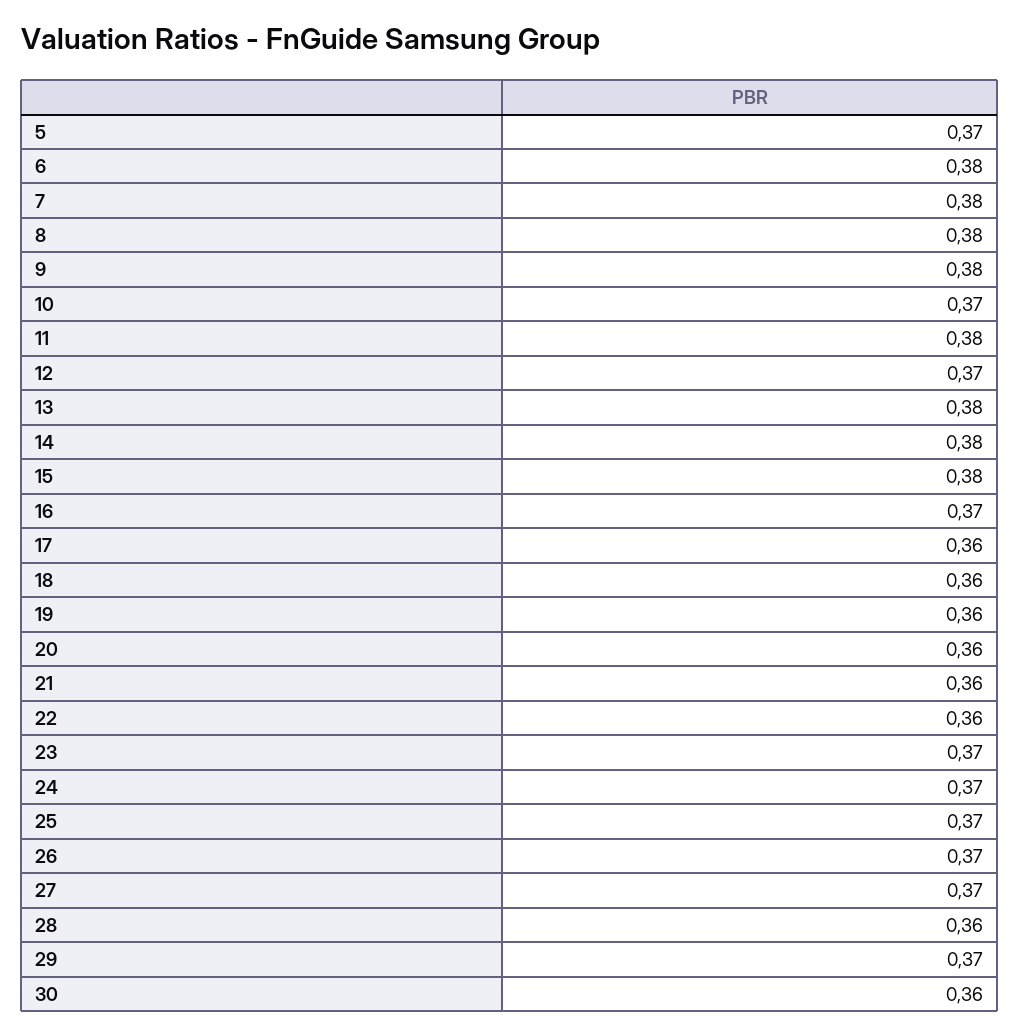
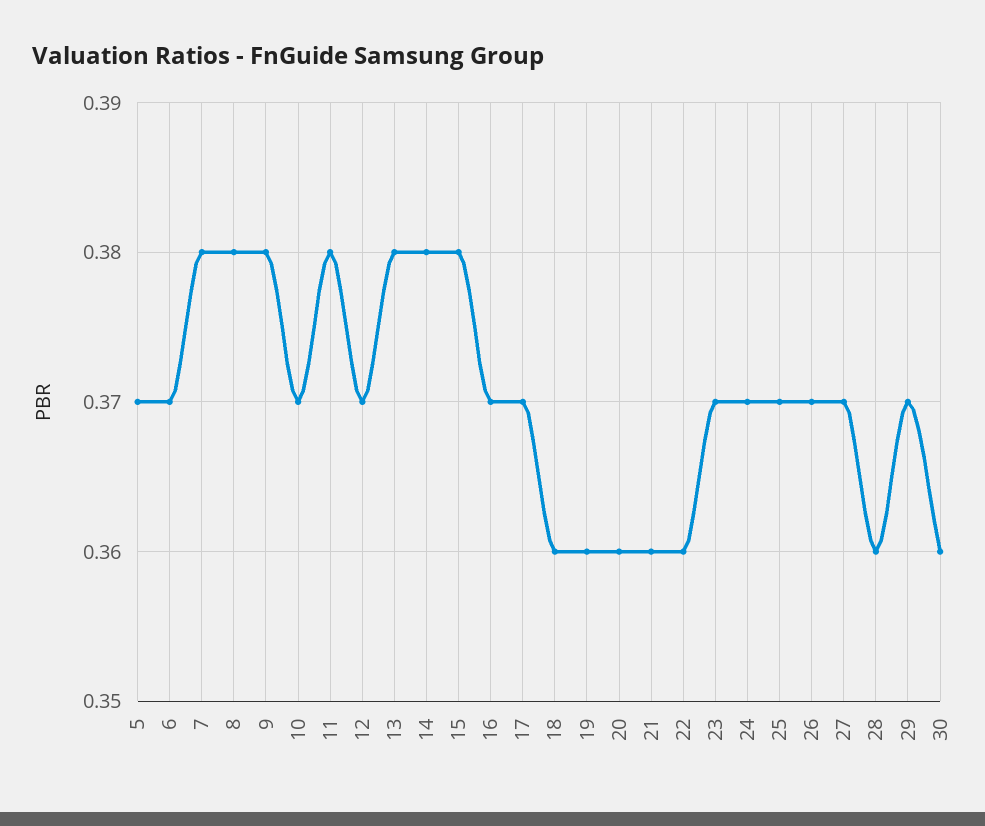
6: 0.38 -> 0.37
17: 0.36 -> 0.37

